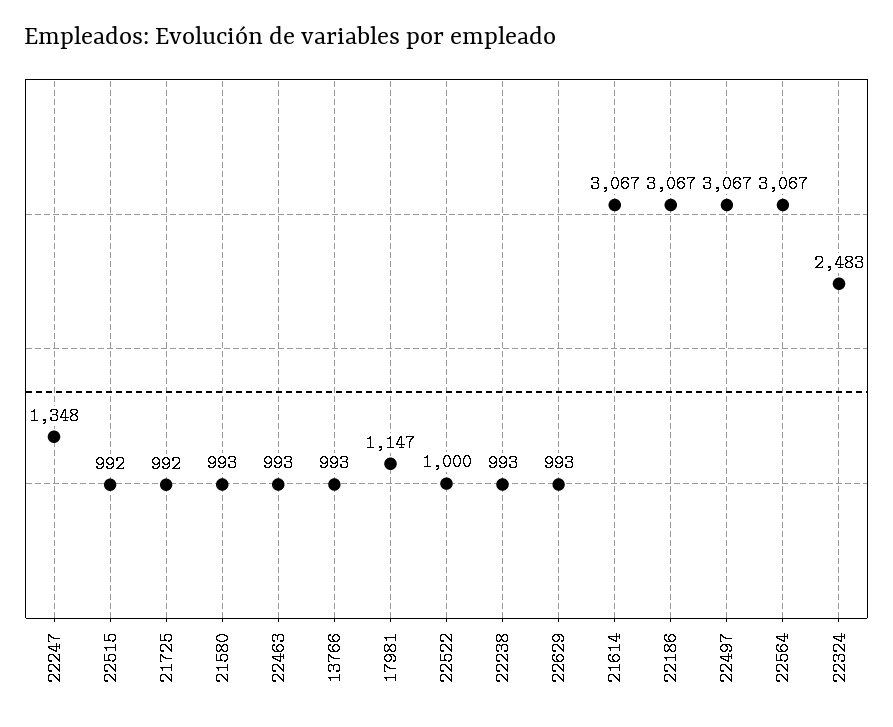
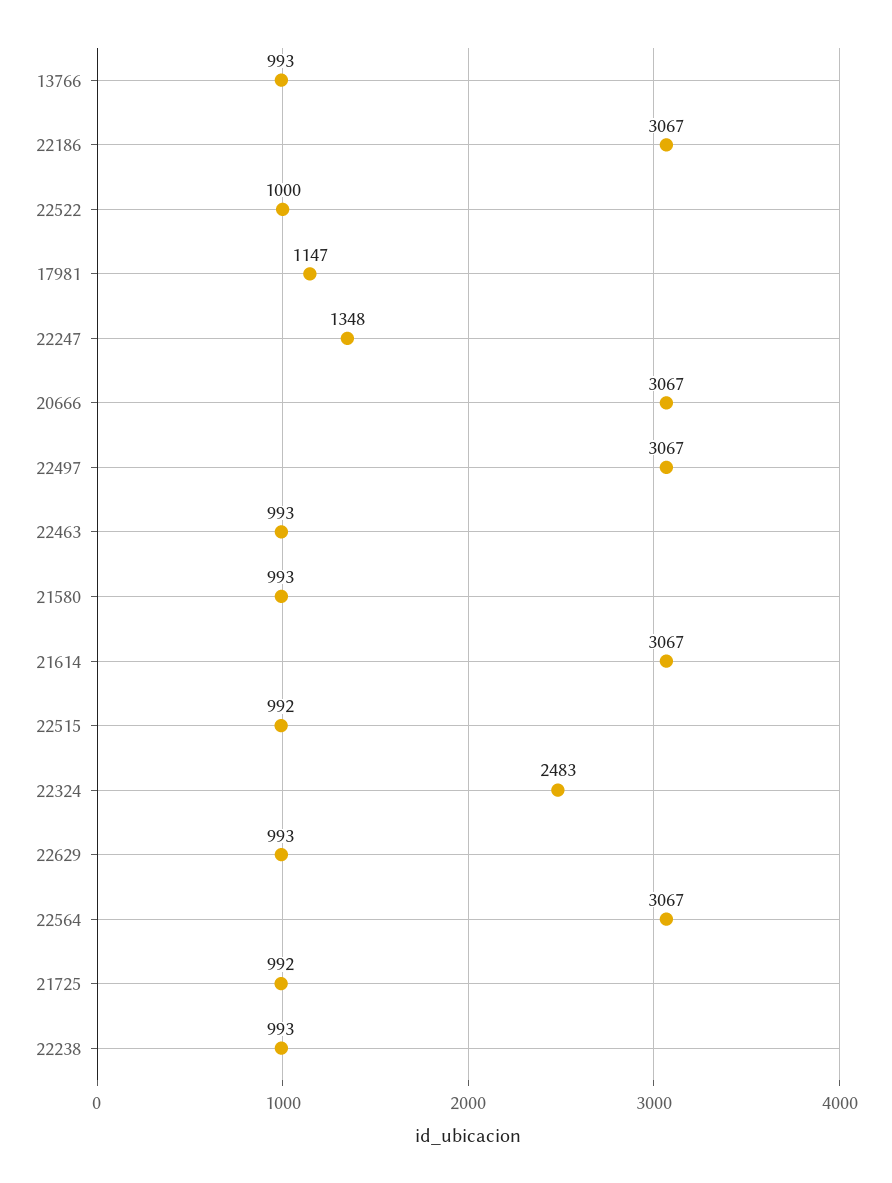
20666: none -> 3067

